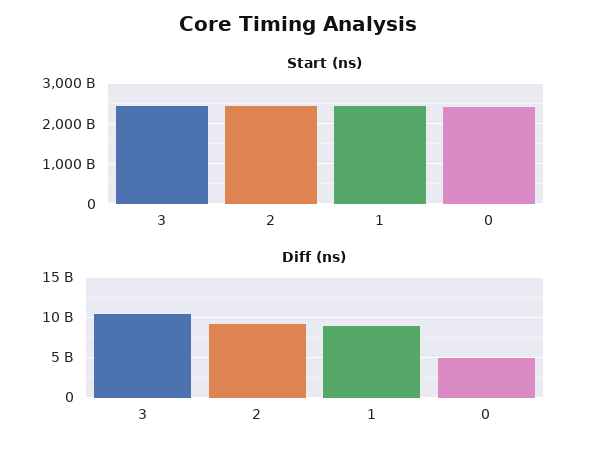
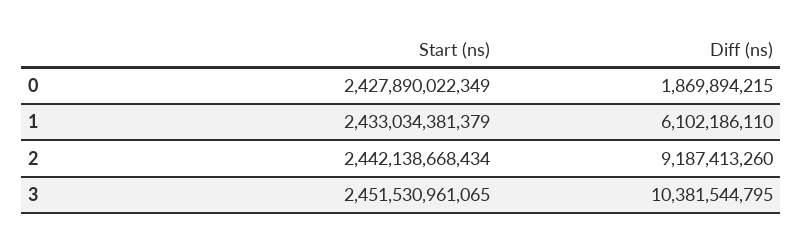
Diff (ns), 1: 9000000000 -> 6102186110
Diff (ns), 0: 5000000000 -> 1869894215

